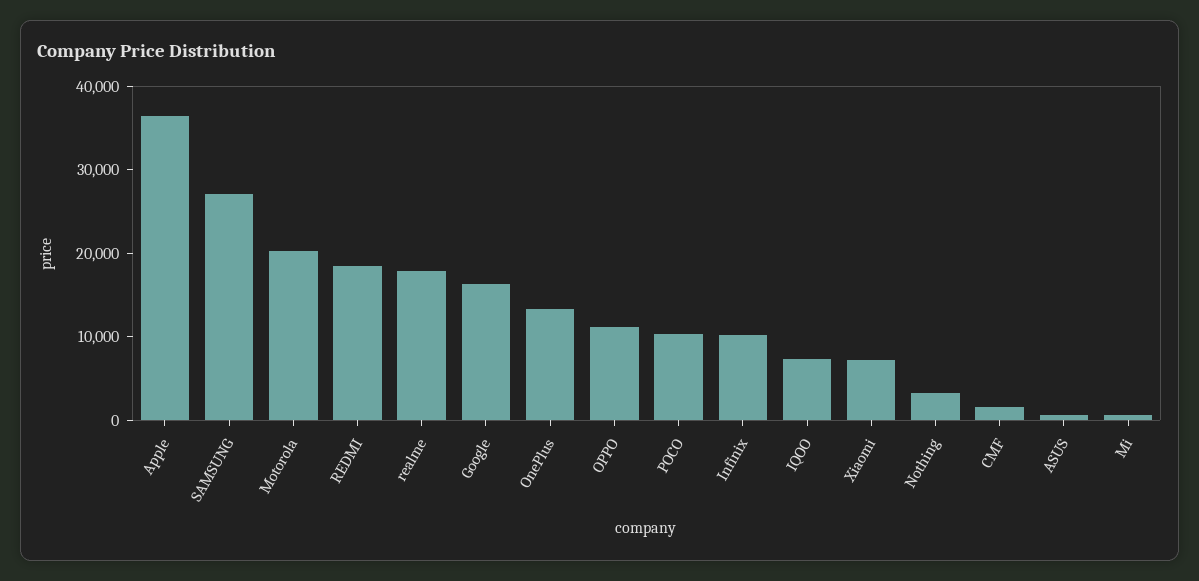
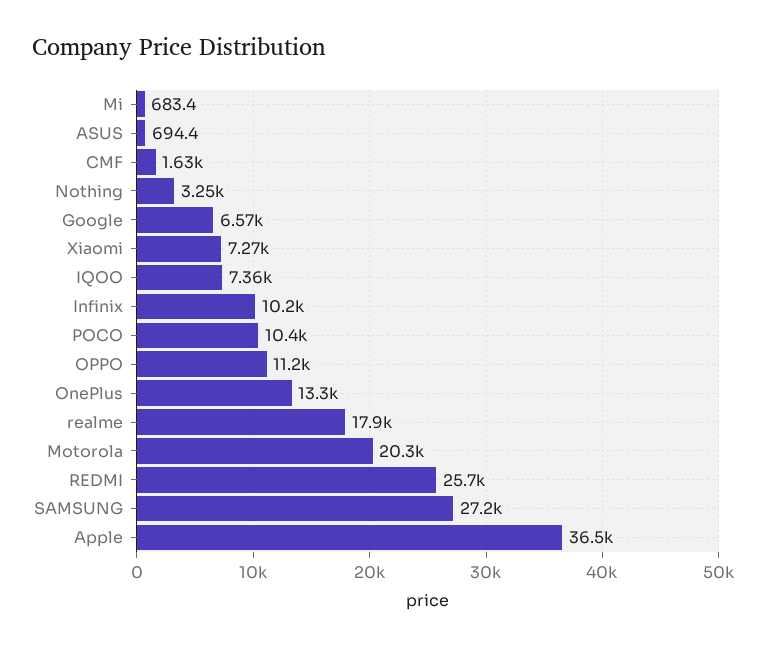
REDMI: 18000 -> 25700
Google: 16000 -> 6570

